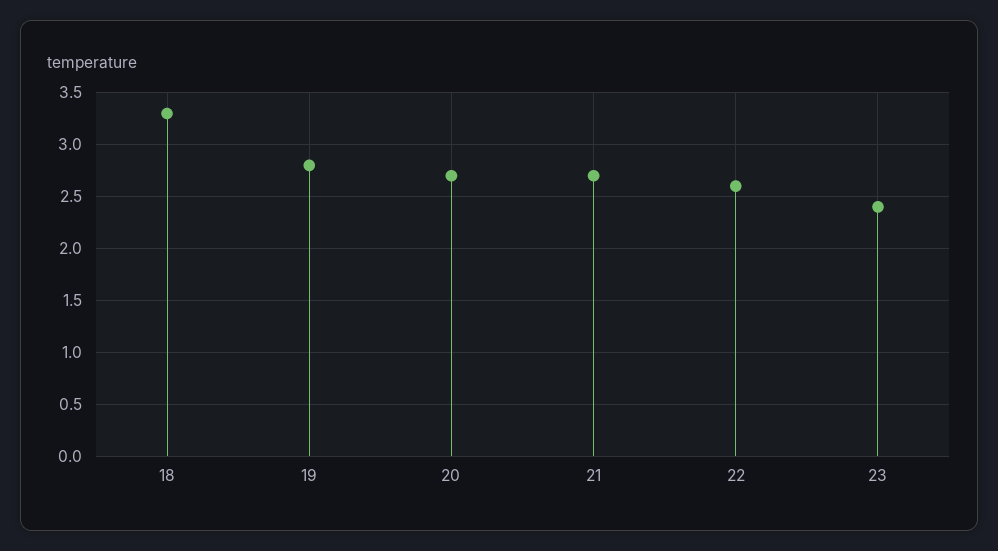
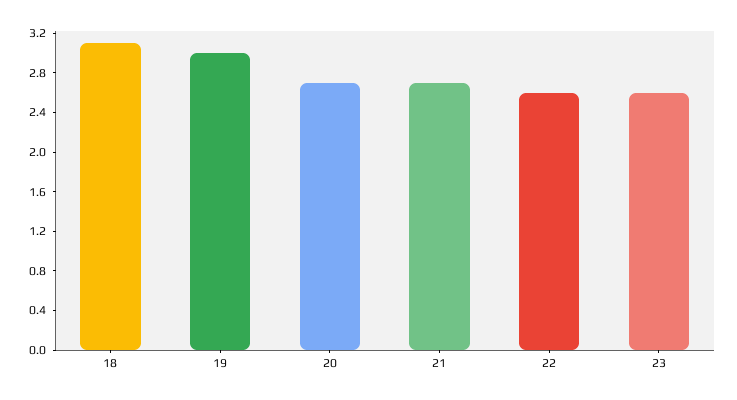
18: 3.3 -> 3.1
19: 2.8 -> 3
23: 2.4 -> 2.6

